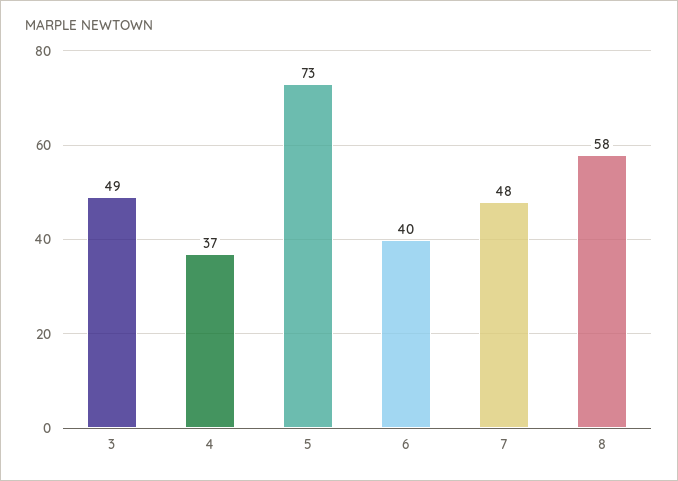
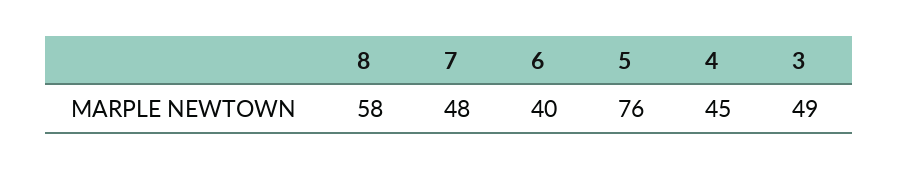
4: 37 -> 45
5: 73 -> 76

